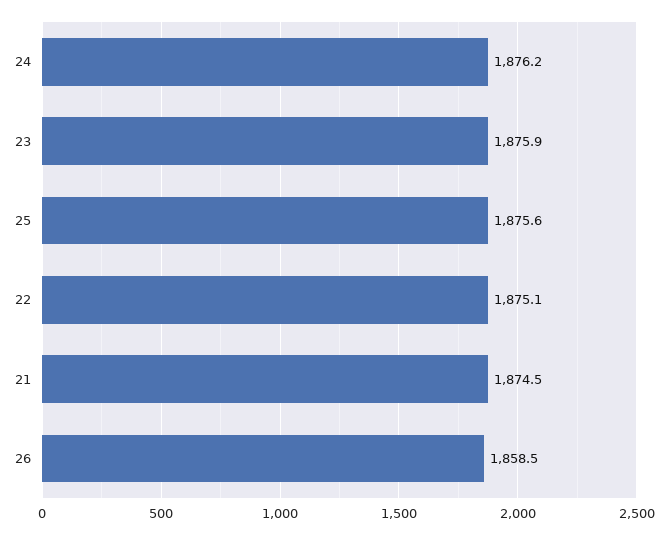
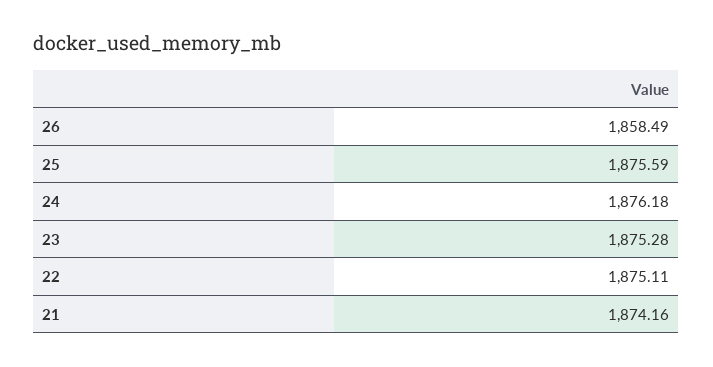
23: 1875.9 -> 1875.28
21: 1874.5 -> 1874.16

